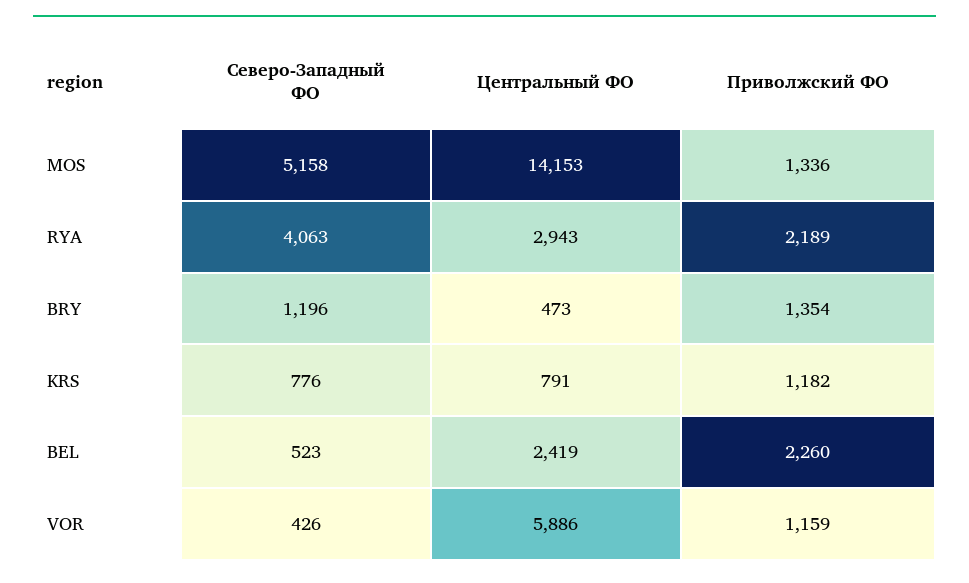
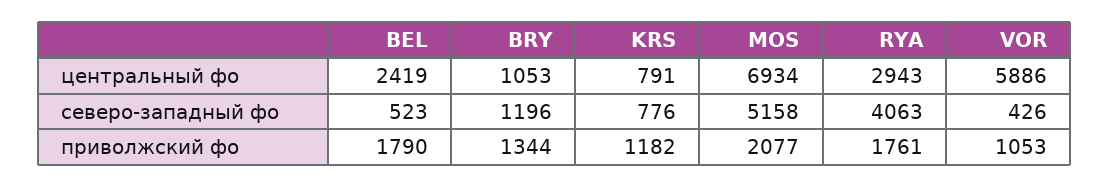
Центральный ФО, MOS: 14153 -> 6934
Приволжский ФО, MOS: 1336 -> 2077
Приволжский ФО, RYA: 2189 -> 1761
Центральный ФО, BRY: 473 -> 1053
Приволжский ФО, BRY: 1354 -> 1344
Приволжский ФО, BEL: 2260 -> 1790
Приволжский ФО, VOR: 1159 -> 1053

